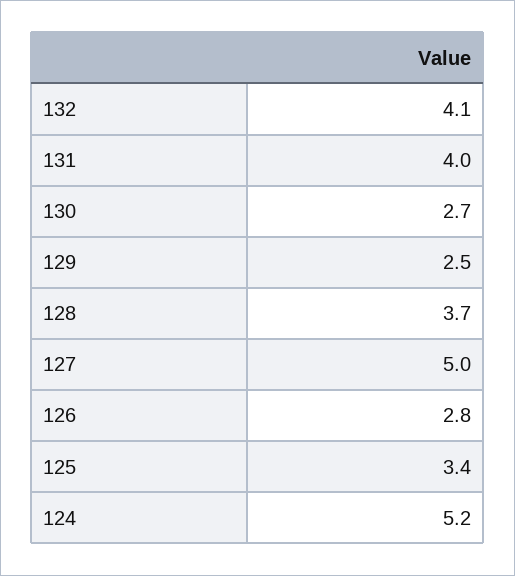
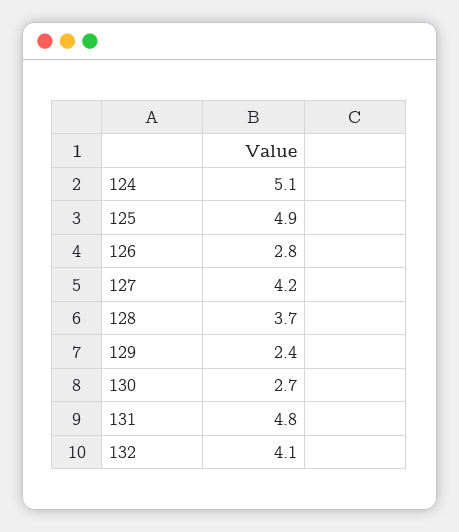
131: 4 -> 4.8
129: 2.5 -> 2.4
127: 5 -> 4.2
125: 3.4 -> 4.9
124: 5.2 -> 5.1

